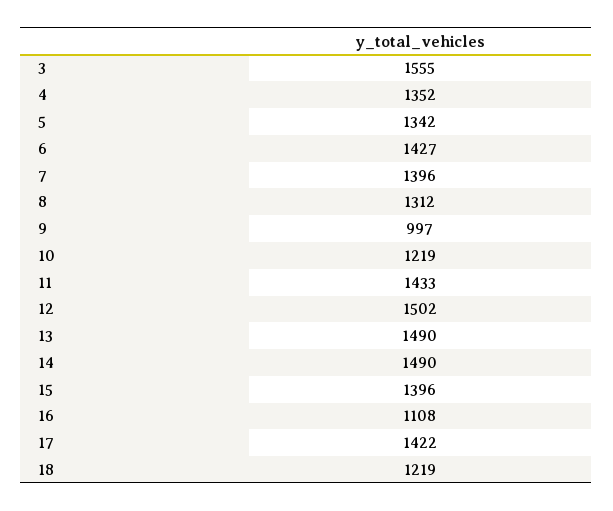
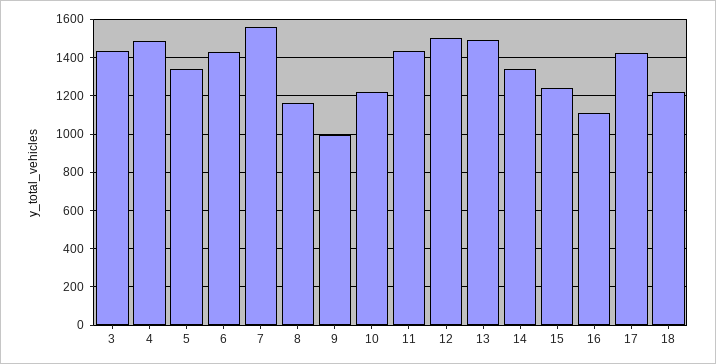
3: 1555 -> 1450
4: 1352 -> 1500
7: 1396 -> 1550
8: 1312 -> 1150
14: 1490 -> 1350
15: 1396 -> 1250

